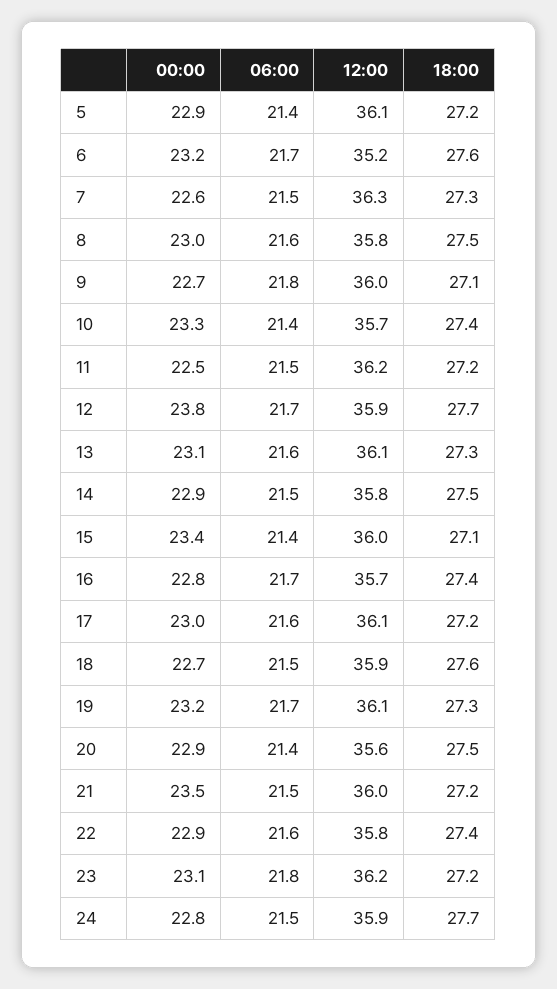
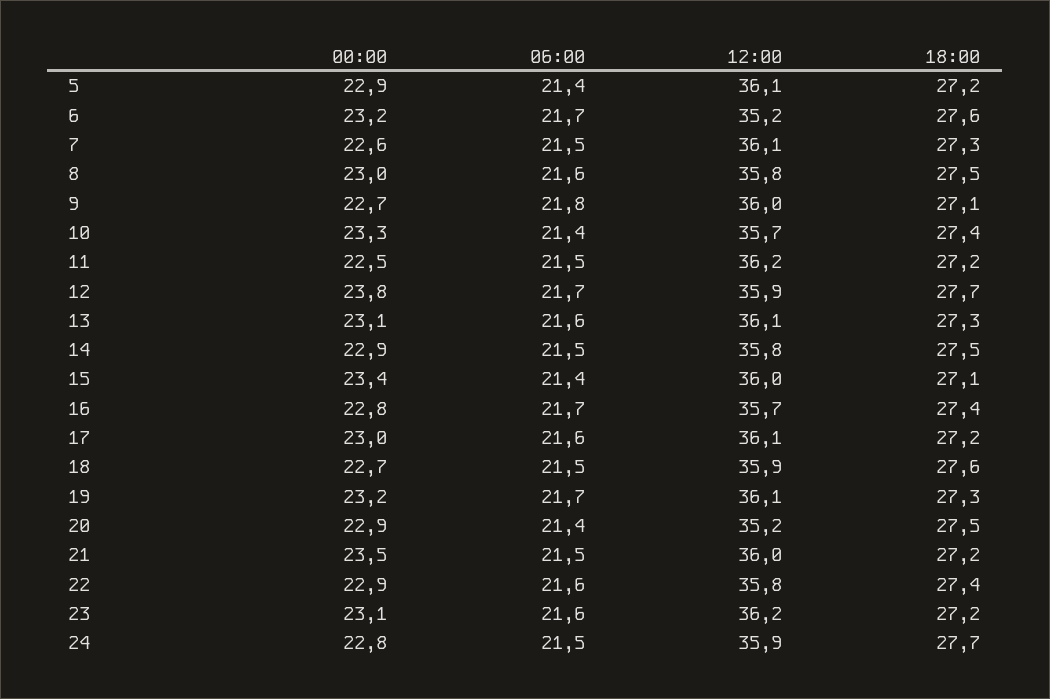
12:00, 7: 36.3 -> 36.1
12:00, 20: 35.6 -> 35.2
06:00, 23: 21.8 -> 21.6

